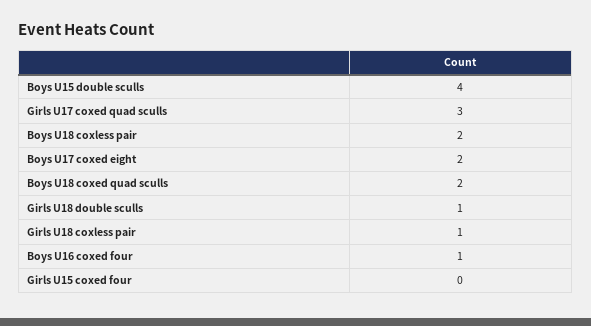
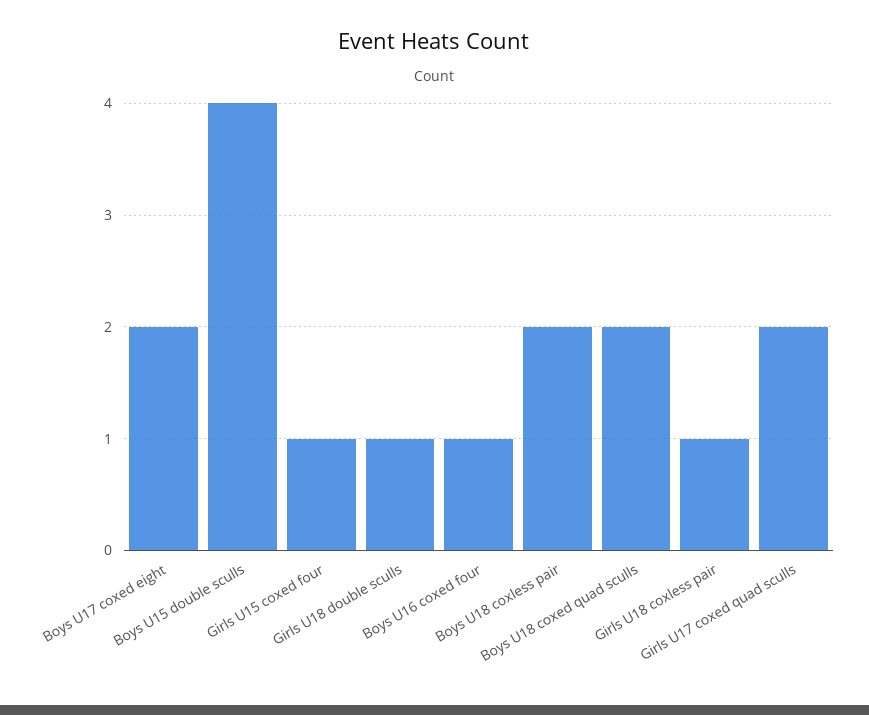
Girls U17 coxed quad sculls: 3 -> 2
Girls U15 coxed four: 0 -> 1

